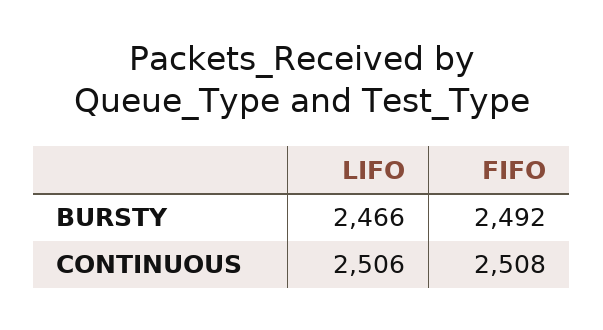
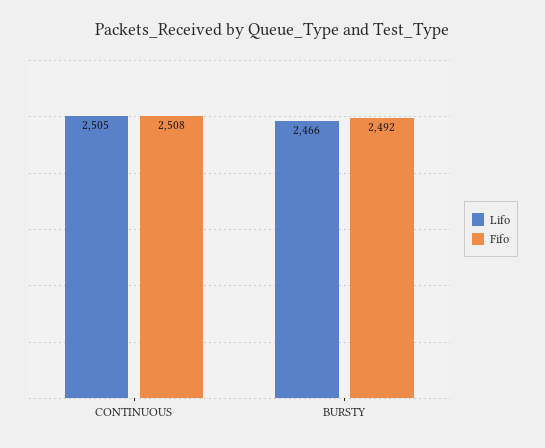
LIFO, CONTINUOUS: 2506 -> 2505

